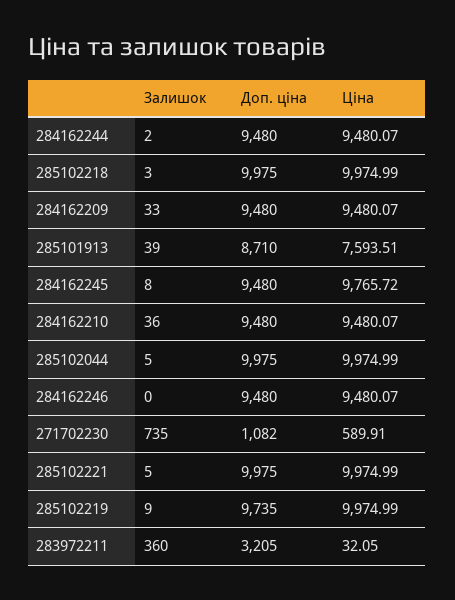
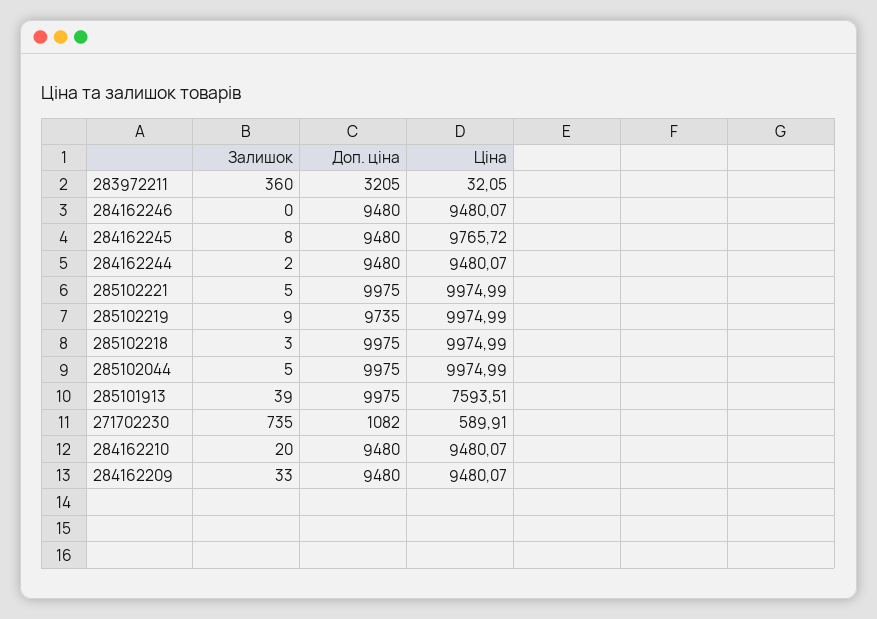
Доп. ціна, 285101913: 8710 -> 9975
Залишок, 284162210: 36 -> 20

